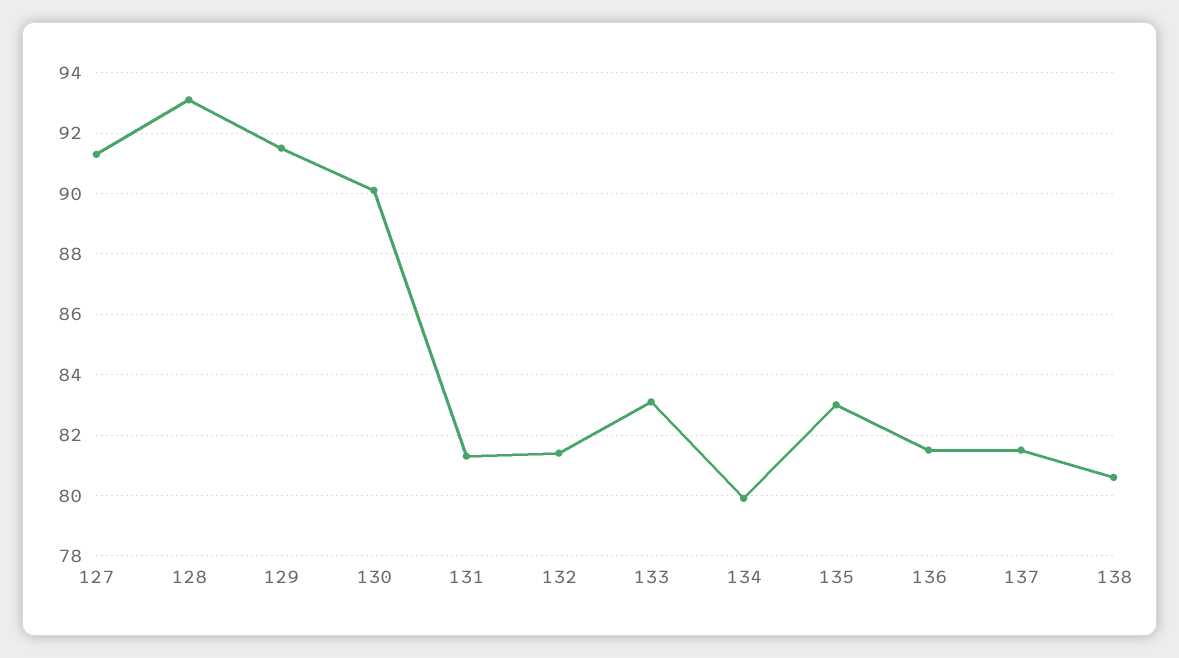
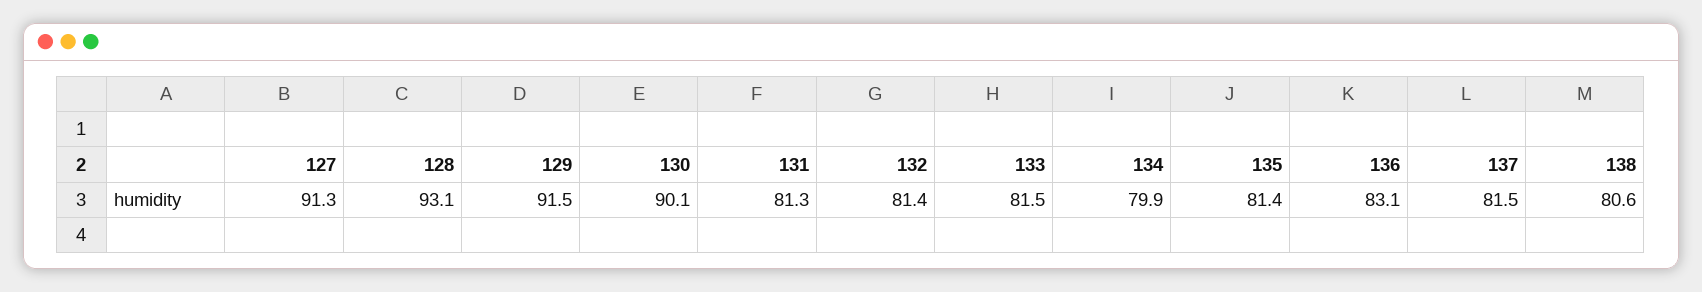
133: 83 -> 81.5
135: 83 -> 81.4
136: 81.5 -> 83.1

